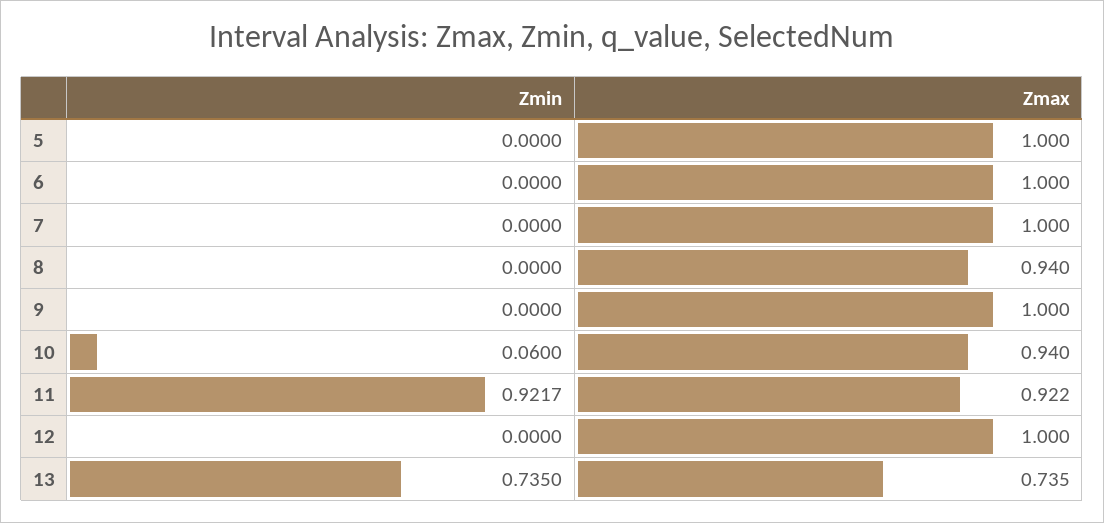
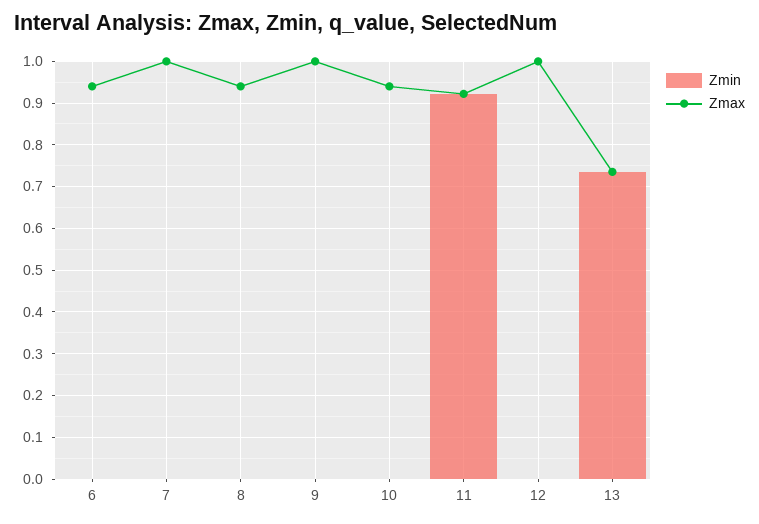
Zmin, 5: 0 -> none
Zmax, 5: 1 -> none
Zmax, 6: 1 -> 0.94
Zmin, 10: 0.06 -> 0

